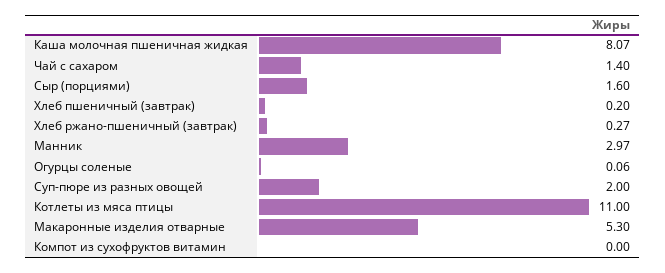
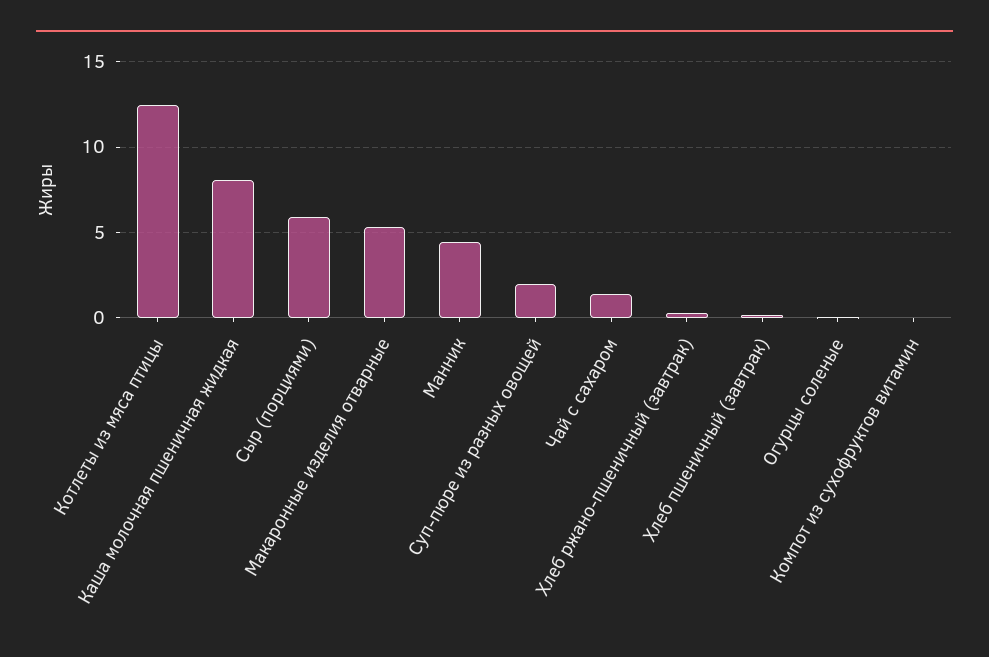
Сыр (порциями): 1.6 -> 6
Манник: 2.97 -> 4.5
Котлеты из мяса птицы: 11 -> 12.5

